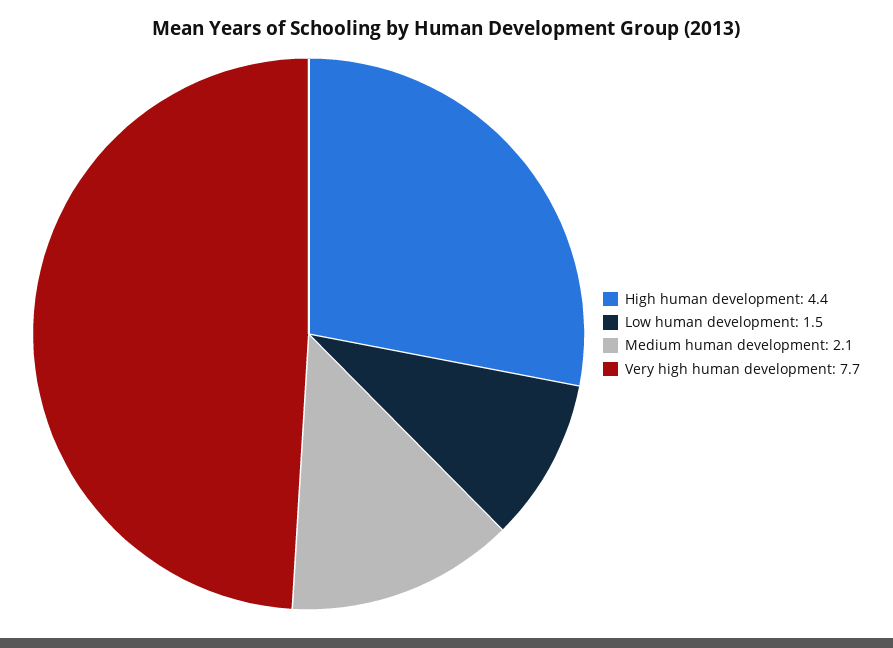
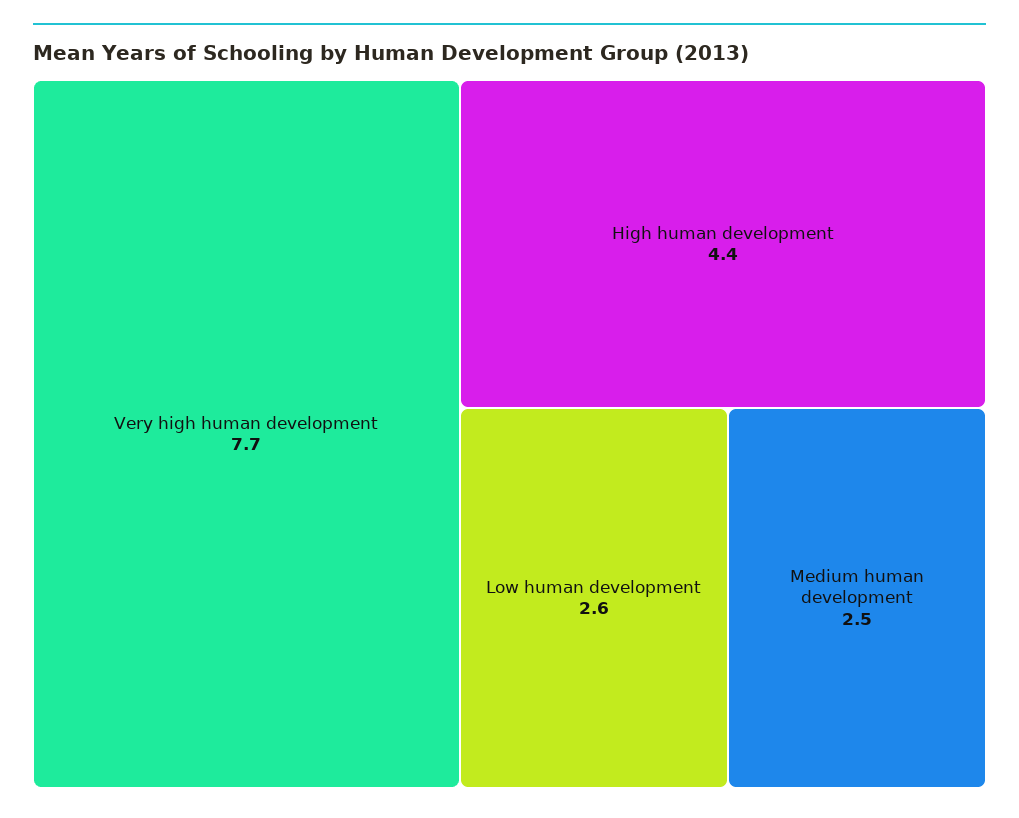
Low human development: 1.5 -> 2.6
Medium human development: 2.1 -> 2.5

